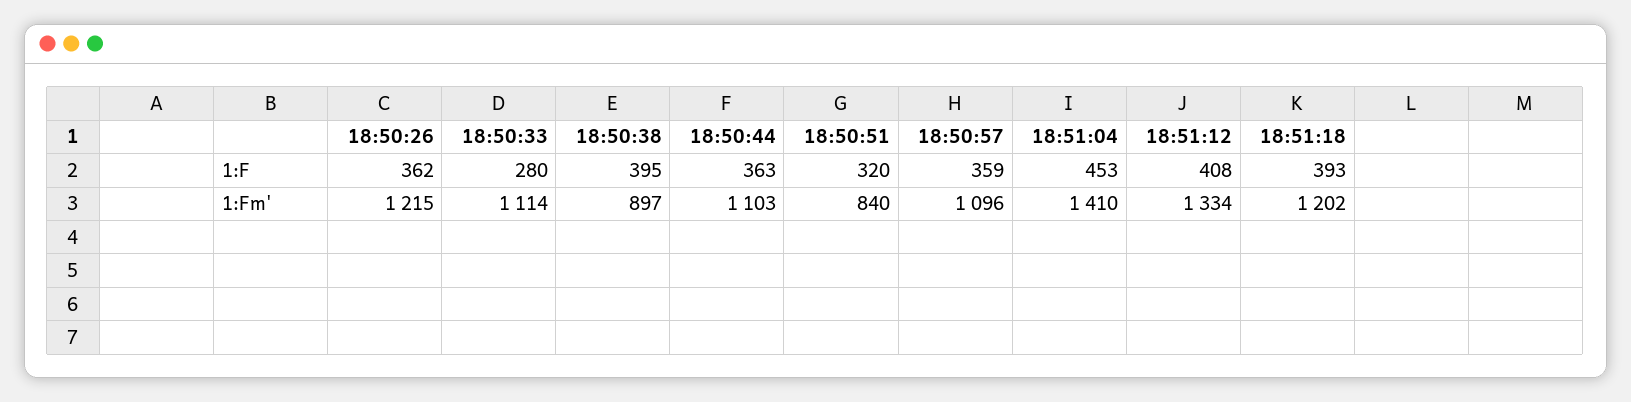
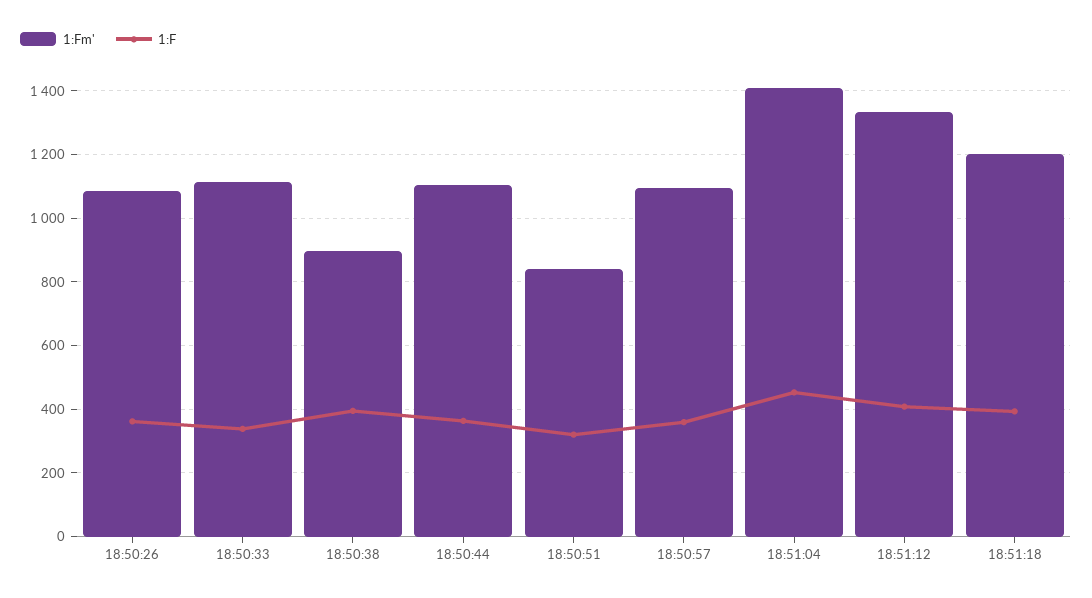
1:F, 18:50:33: 280 -> 340
1:Fm', 18:50:26: 1215 -> 1080

